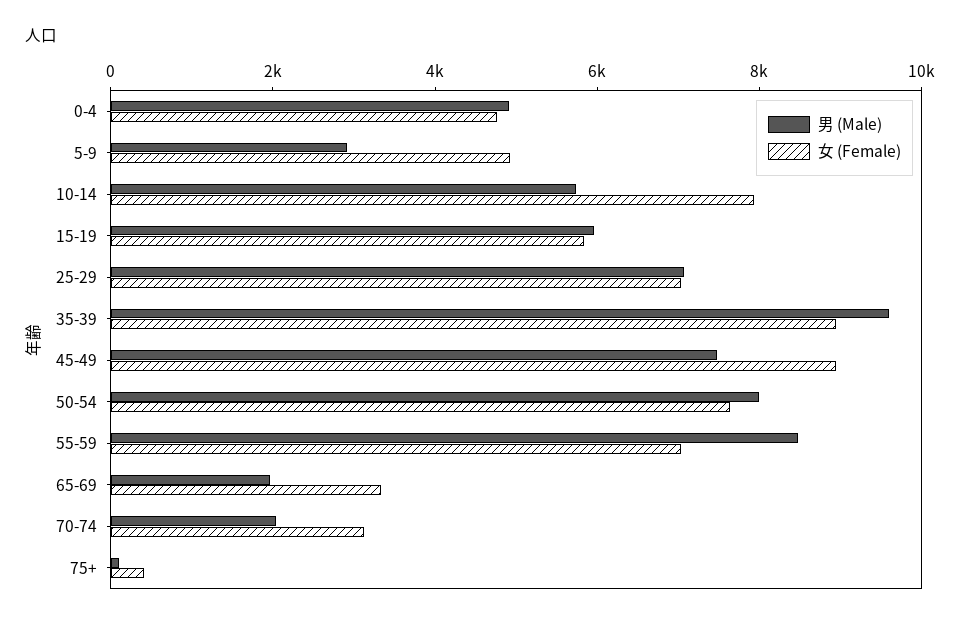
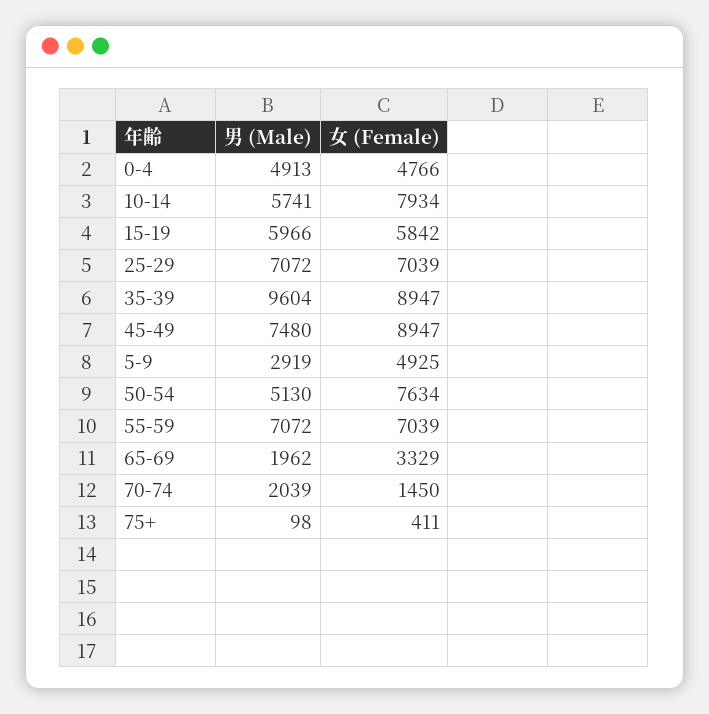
男 (Male), 50-54: 8000 -> 5130
男 (Male), 55-59: 8500 -> 7072
女 (Female), 70-74: 3000 -> 1450

